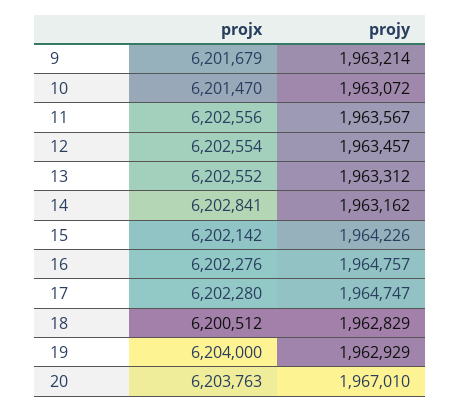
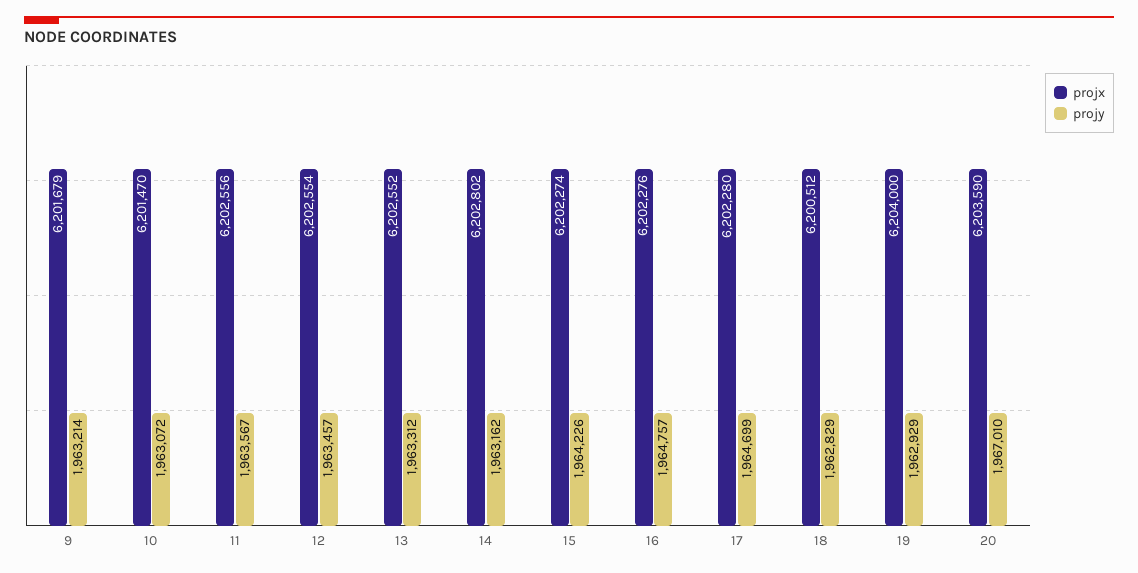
projx, 14: 6202841 -> 6202802
projx, 15: 6202142 -> 6202274
projy, 17: 1964747 -> 1964699
projx, 20: 6203763 -> 6203590

